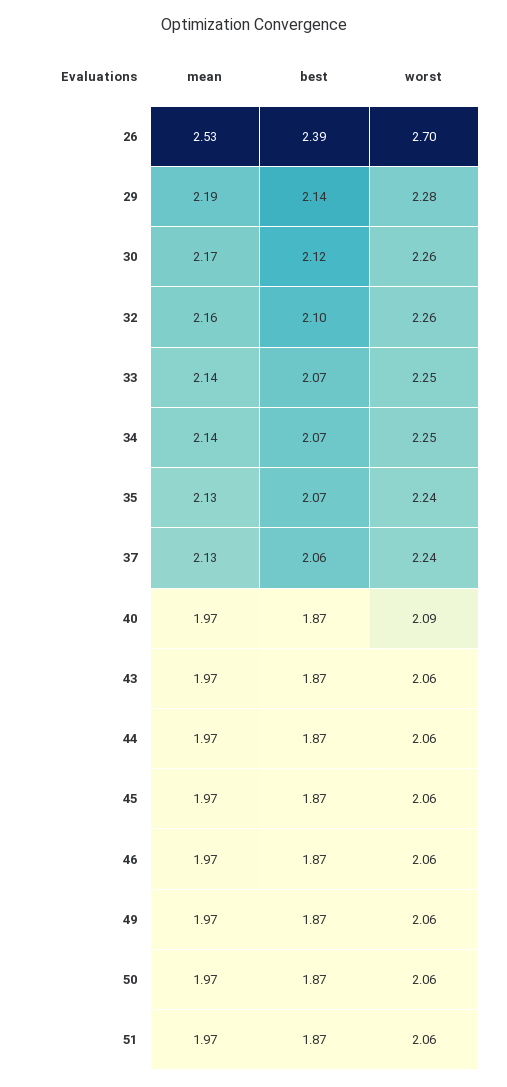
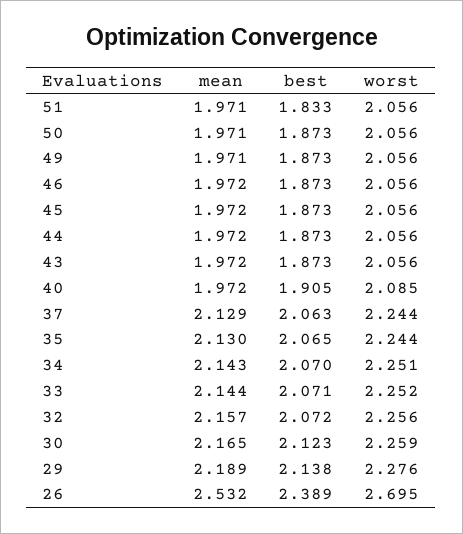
best, 32: 2.1 -> 2.072
best, 40: 1.87 -> 1.905
best, 51: 1.87 -> 1.833

